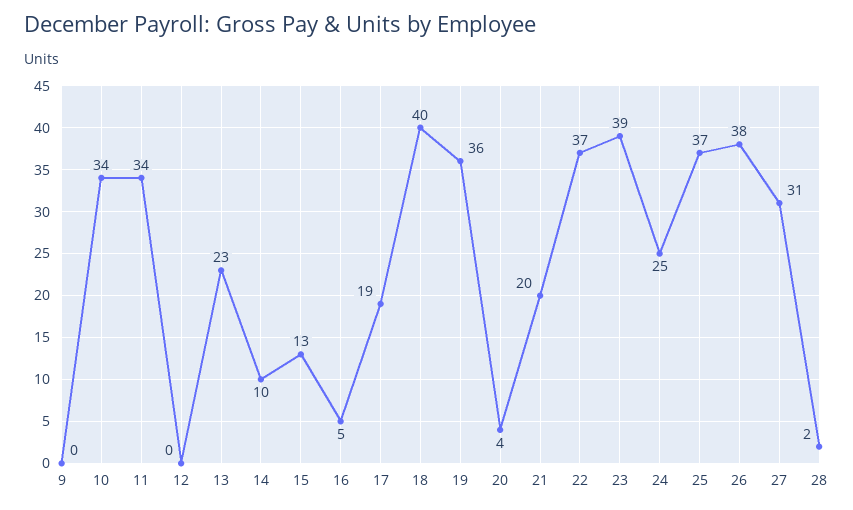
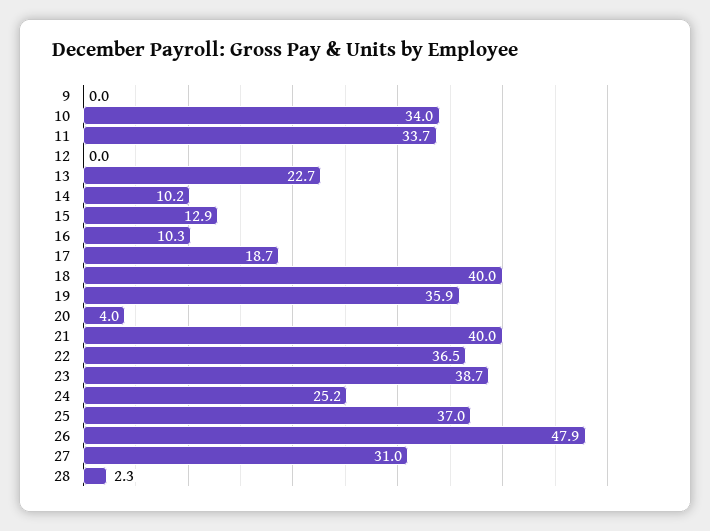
16: 5 -> 10.3
21: 20 -> 40
26: 38 -> 47.9

